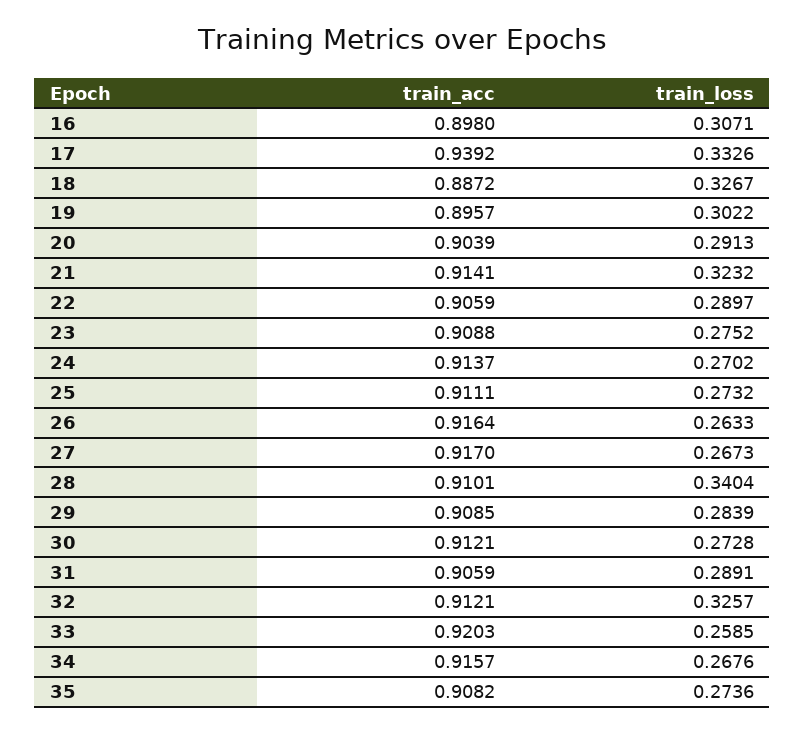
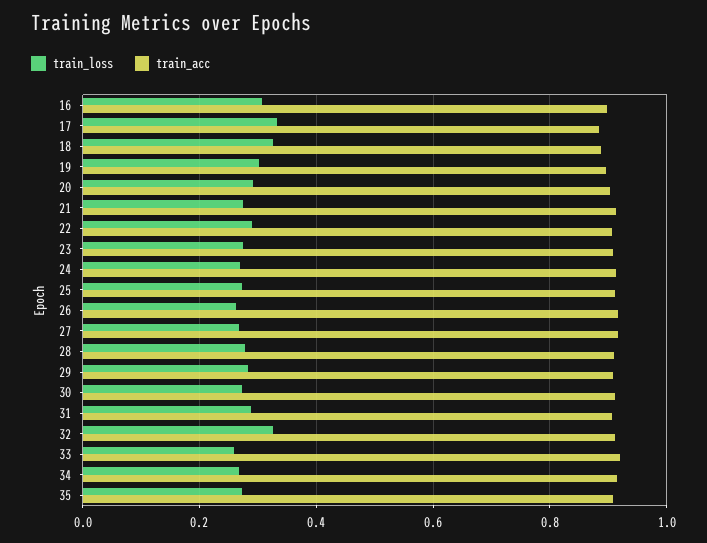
train_acc, 17: 0.9392 -> 0.88
train_loss, 21: 0.3232 -> 0.28
train_loss, 28: 0.3404 -> 0.28

